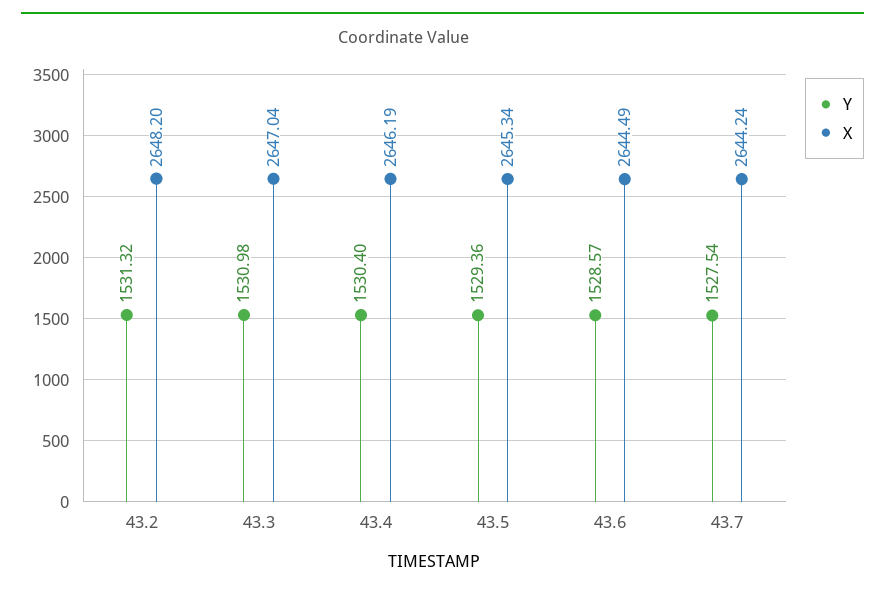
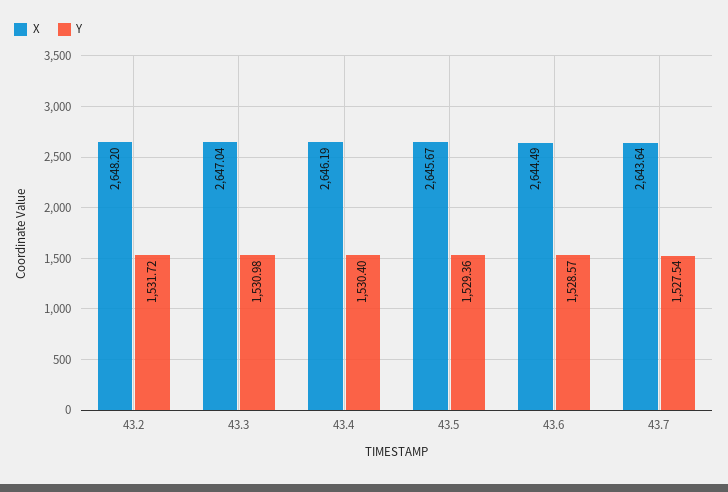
Y, 43.2: 1531.32 -> 1531.72
X, 43.5: 2645.34 -> 2645.67
X, 43.7: 2644.24 -> 2643.64

